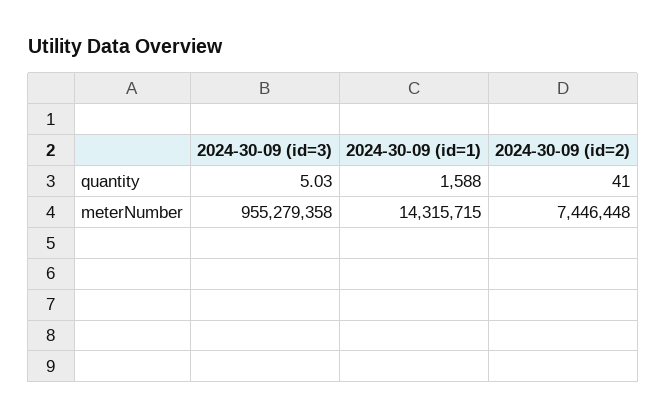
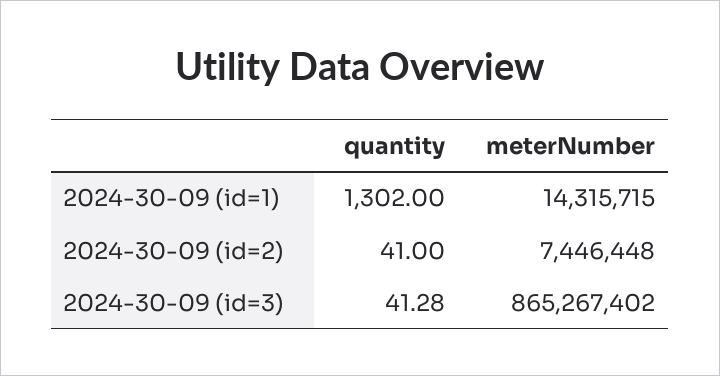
2024-30-09 (id=3), quantity: 5.03 -> 41.28
2024-30-09 (id=1), quantity: 1588 -> 1302
2024-30-09 (id=3), meterNumber: 955279358 -> 865267402

